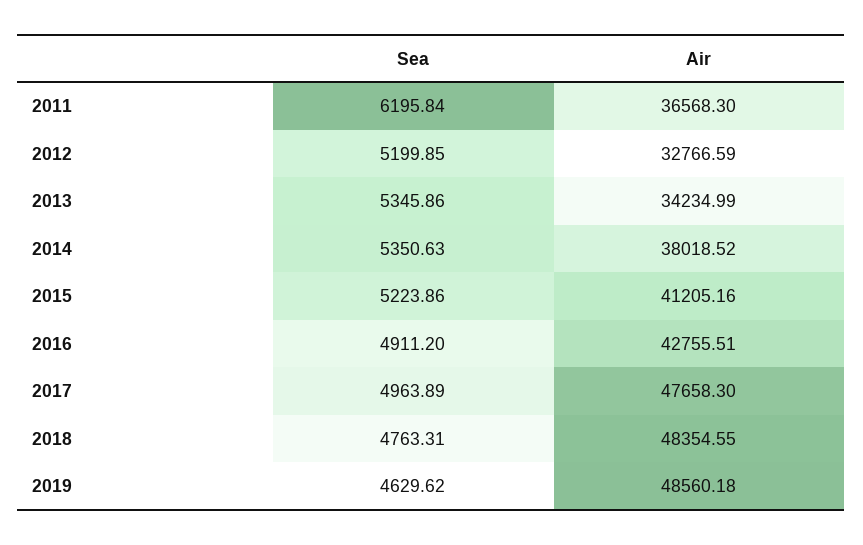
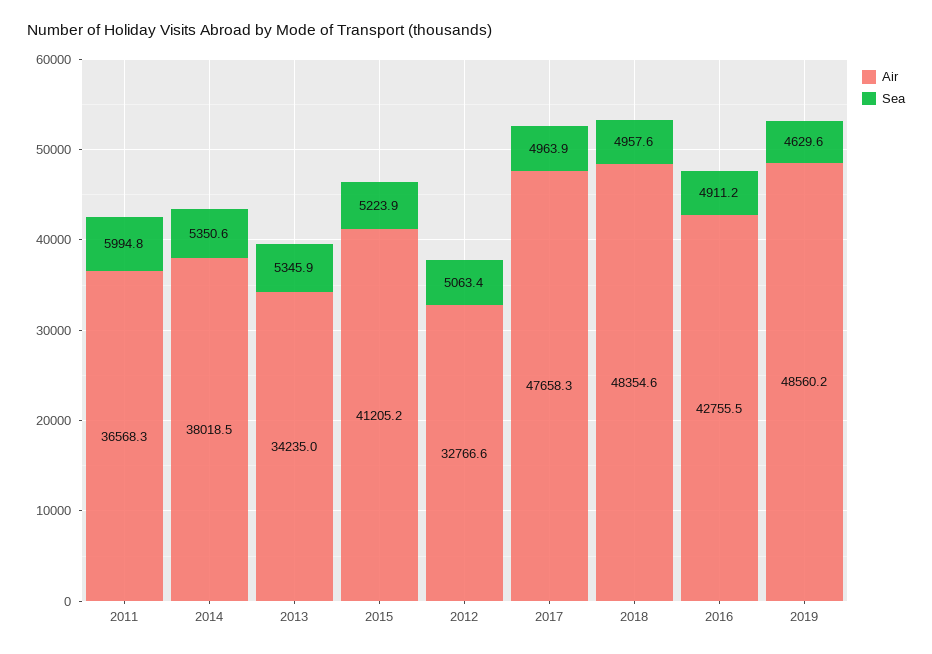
Sea, 2011: 6195.84 -> 5994.8
Sea, 2012: 5199.85 -> 5063.4
Sea, 2018: 4763.31 -> 4957.6

